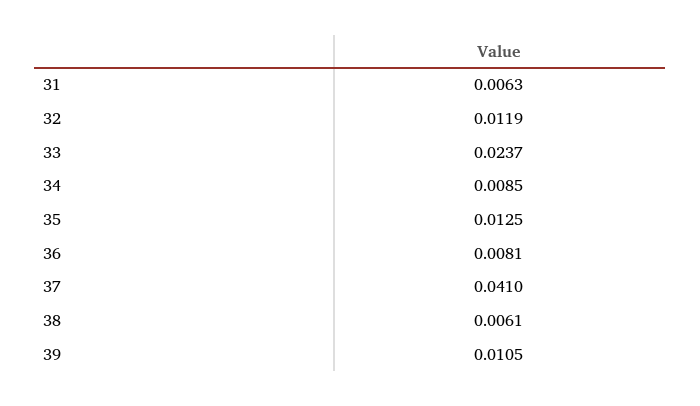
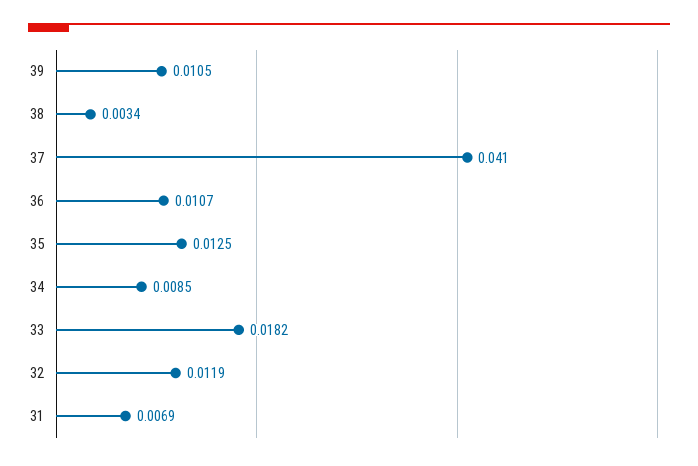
31: 0.0063 -> 0.0069
33: 0.0237 -> 0.0182
36: 0.0081 -> 0.0107
38: 0.0061 -> 0.0034

